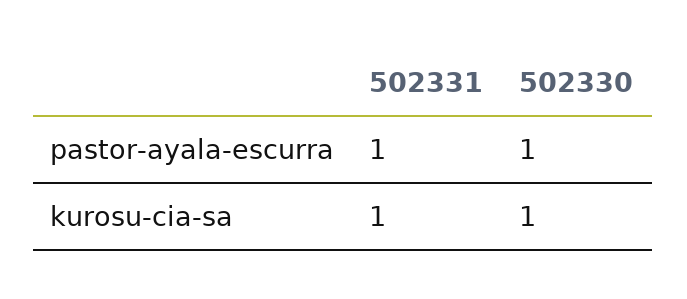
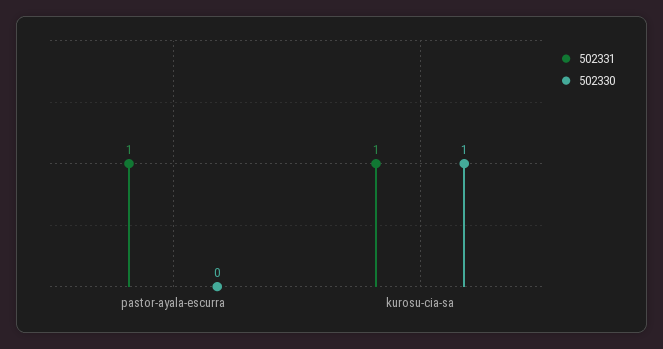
502330, pastor-ayala-escurra: 1 -> 0

